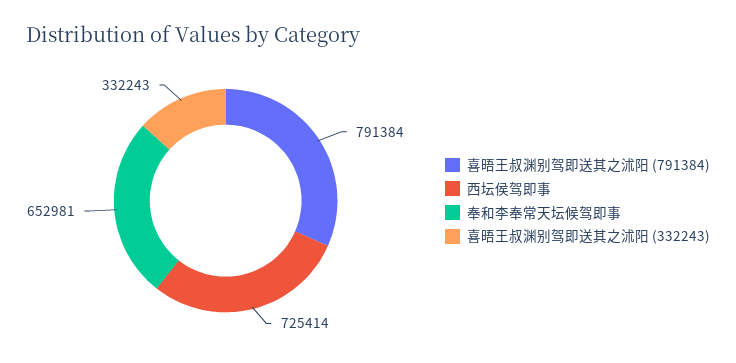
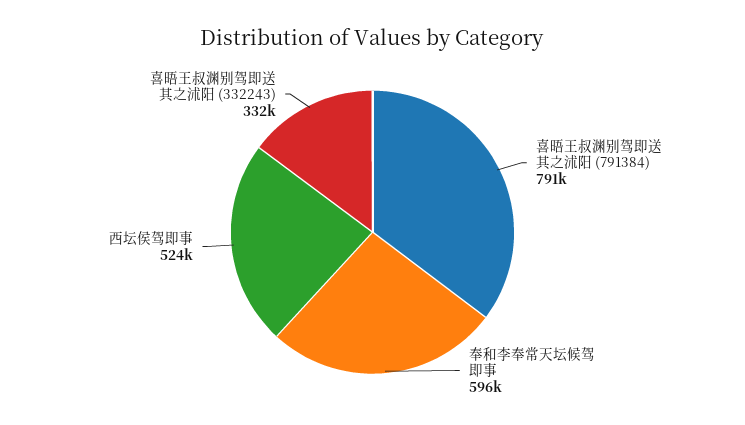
西坛侯驾即事: 725414 -> 524000
奉和李奉常天坛候驾即事: 652981 -> 596000

